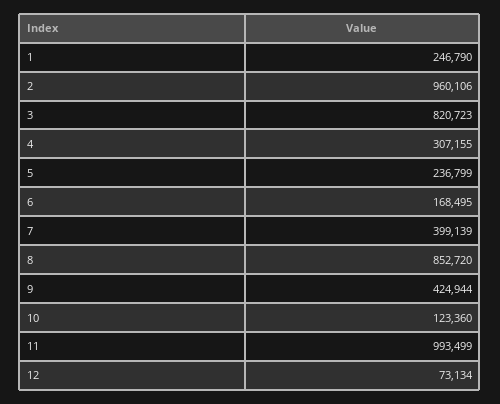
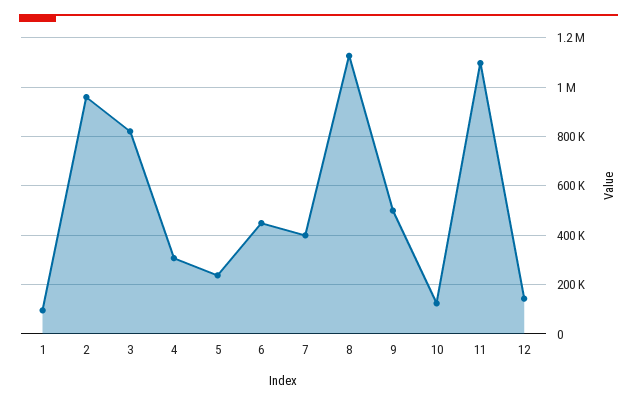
1: 246790 -> 100000
6: 168495 -> 450000
8: 852720 -> 1125000
9: 424944 -> 500000
11: 993499 -> 1100000
12: 73134 -> 150000

